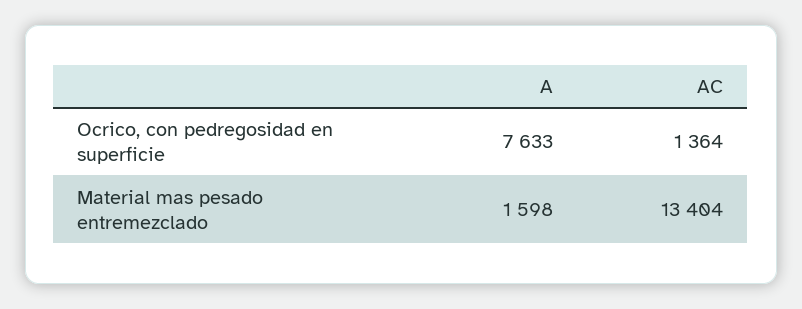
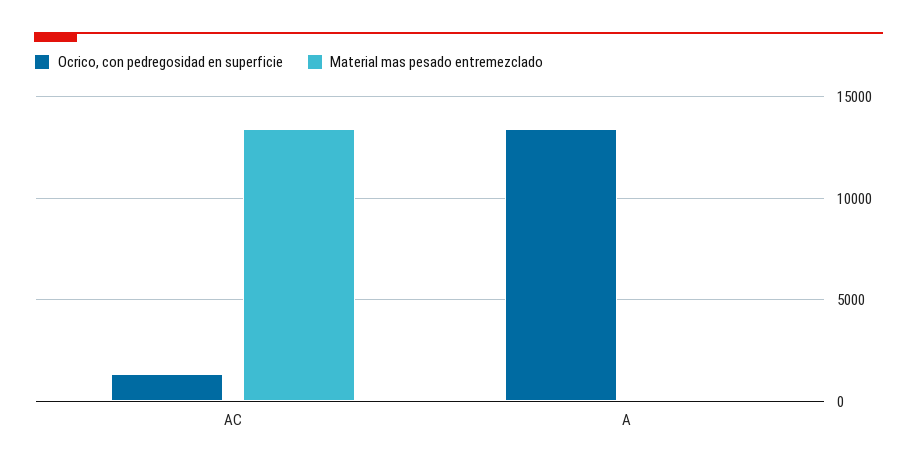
Ocrico, con pedregosidad en superficie, A: 7633 -> 13500
Material mas pesado entremezclado, A: 1598 -> 0

